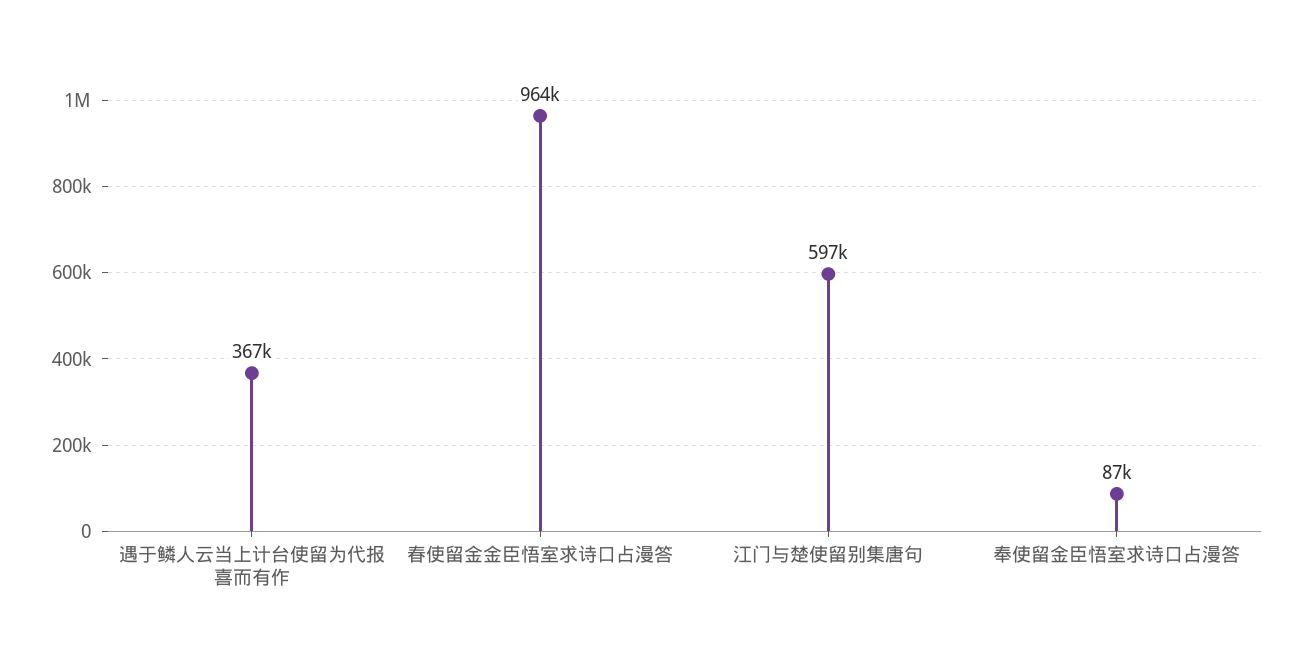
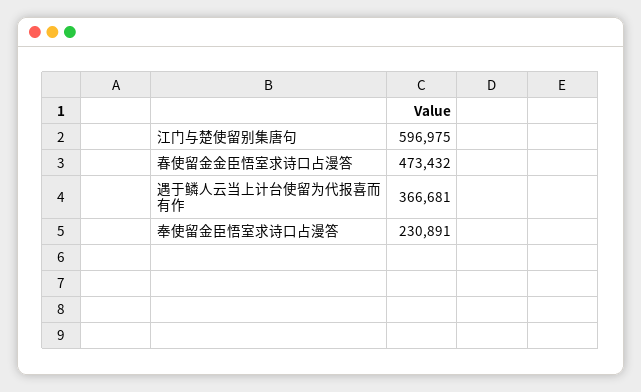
春使留金金臣悟室求诗口占漫答: 964000 -> 473432
奉使留金臣悟室求诗口占漫答: 87000 -> 230891

